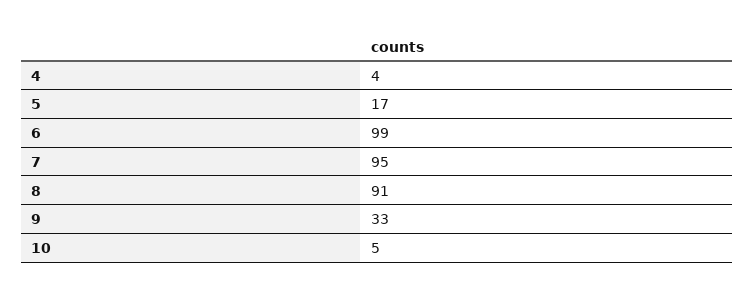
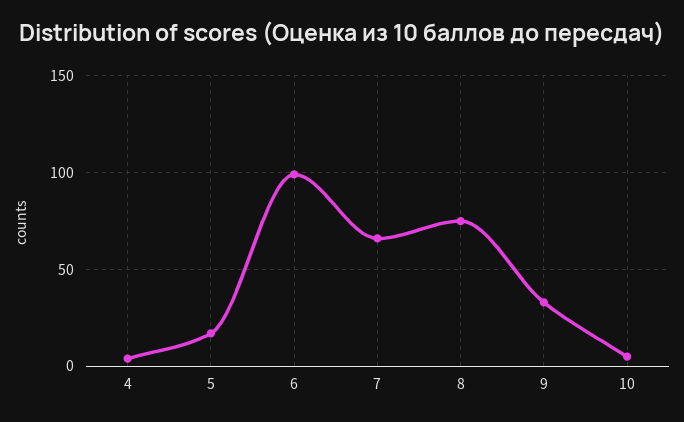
7: 95 -> 65
8: 91 -> 75

